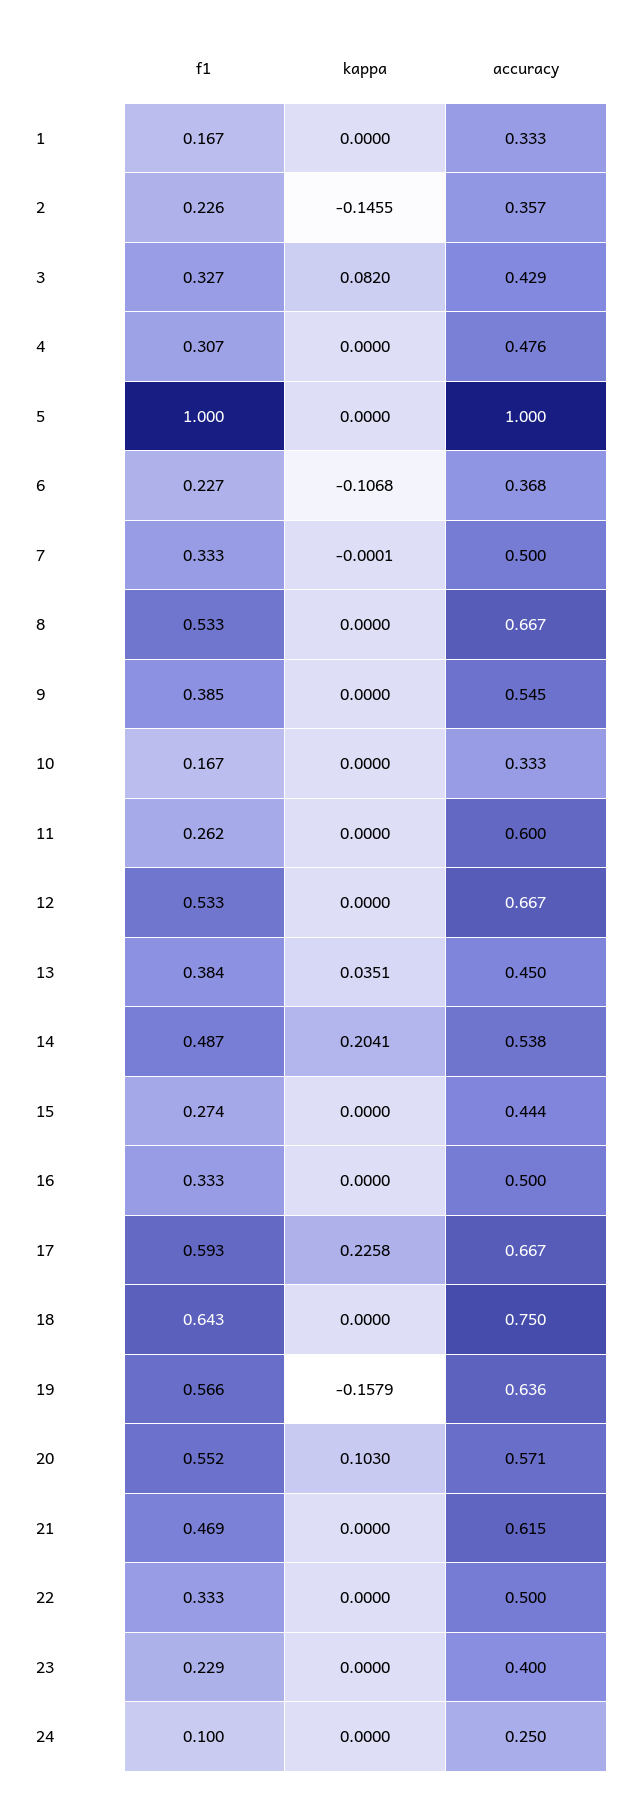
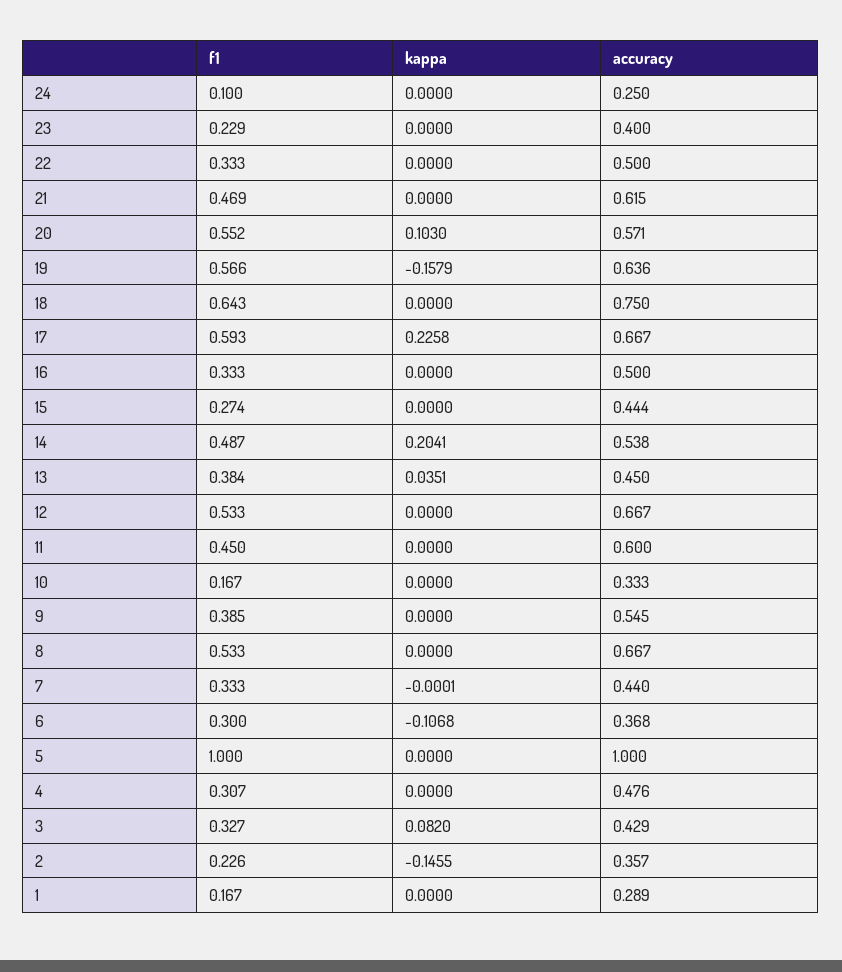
accuracy, 1: 0.333 -> 0.289
f1, 6: 0.227 -> 0.3
accuracy, 7: 0.5 -> 0.44
f1, 11: 0.262 -> 0.45

